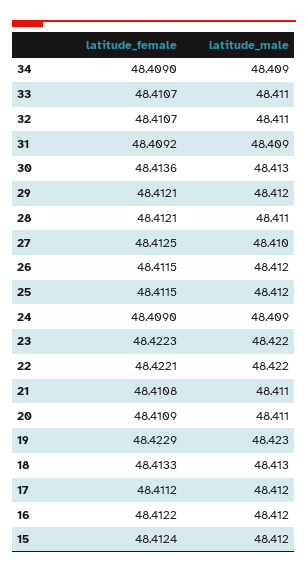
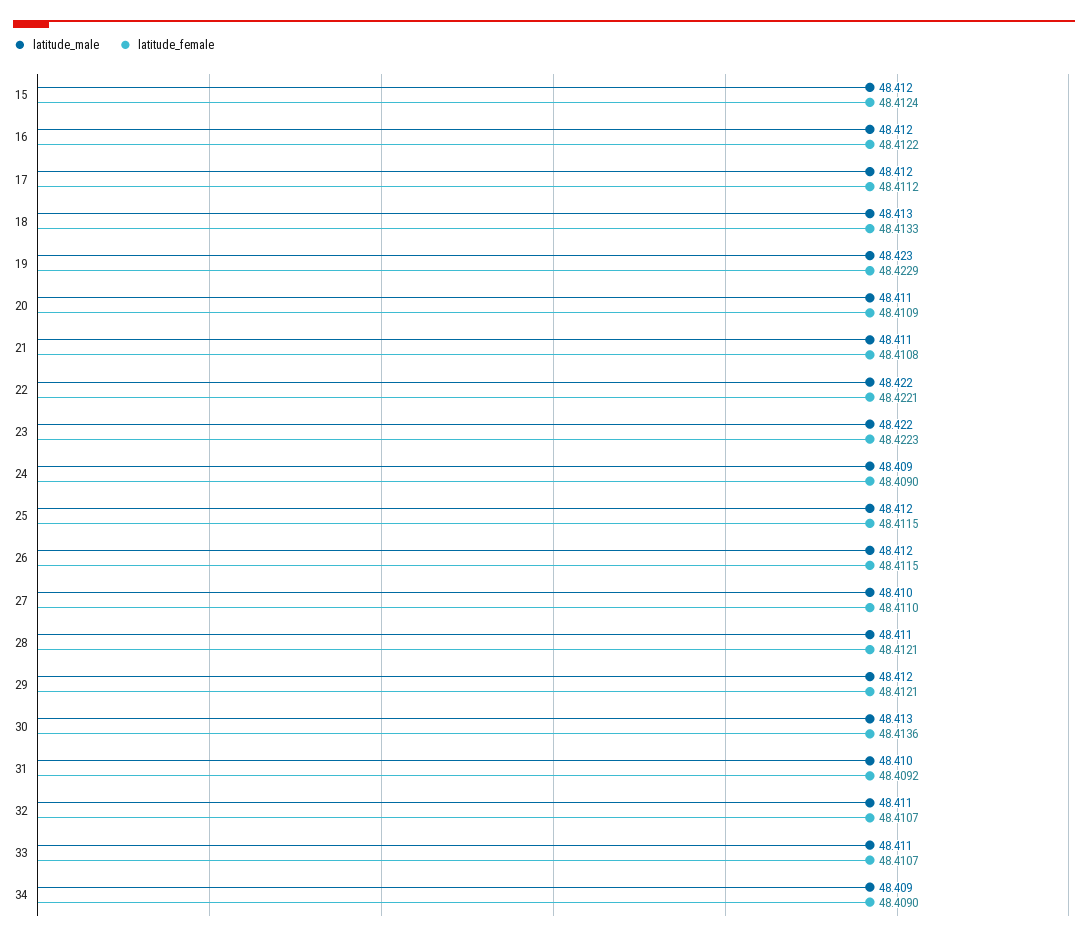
latitude_male, 31: 48.409 -> 48.41
latitude_female, 27: 48.4125 -> 48.411

